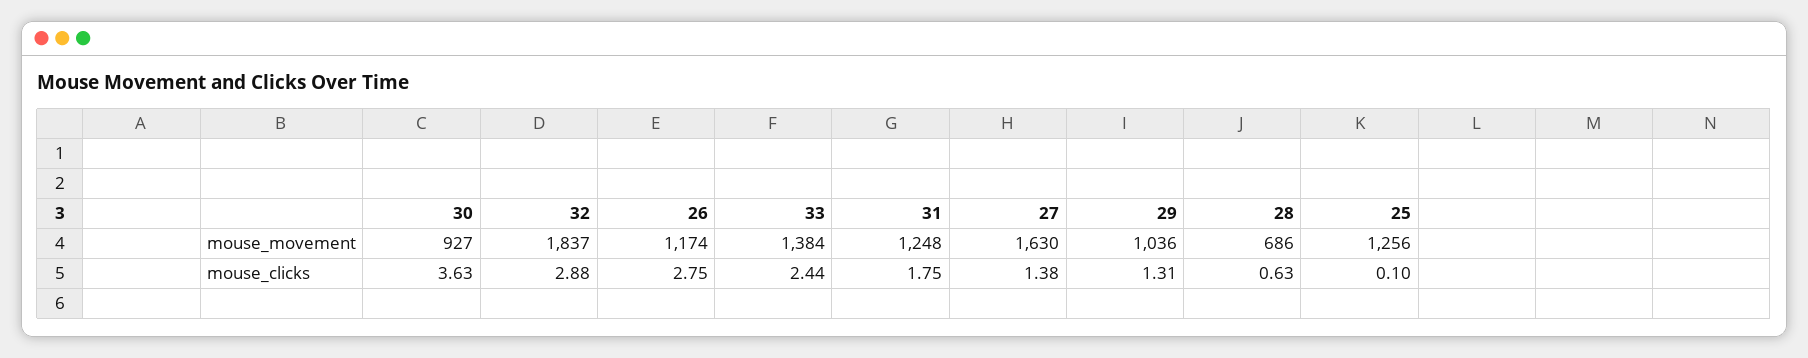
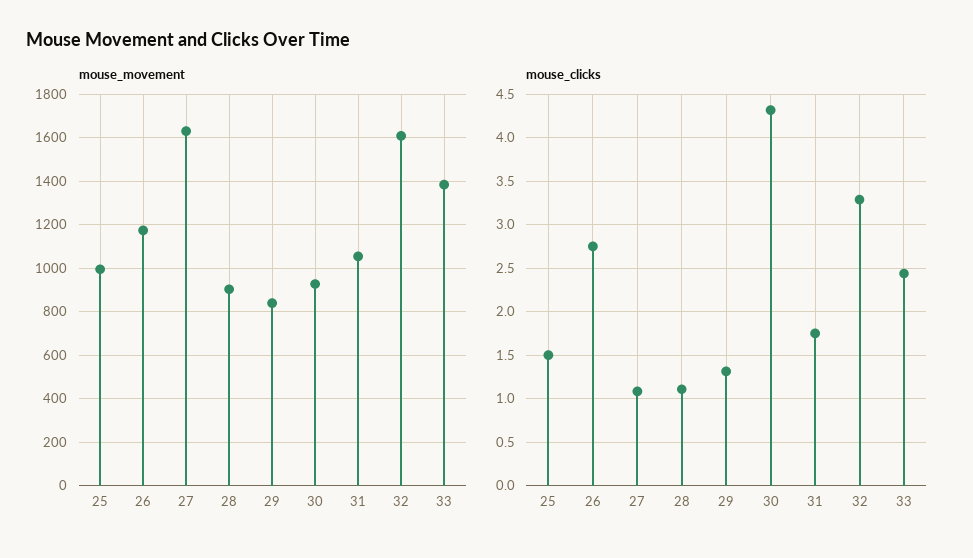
mouse_movement, 32: 1837 -> 1600
mouse_movement, 31: 1248 -> 1050
mouse_movement, 29: 1036 -> 850
mouse_movement, 28: 686 -> 900
mouse_movement, 25: 1256 -> 1000
mouse_clicks, 30: 3.63 -> 4.3
mouse_clicks, 32: 2.88 -> 3.3
mouse_clicks, 27: 1.38 -> 1.1
mouse_clicks, 28: 0.63 -> 1.1
mouse_clicks, 25: 0.1 -> 1.5

